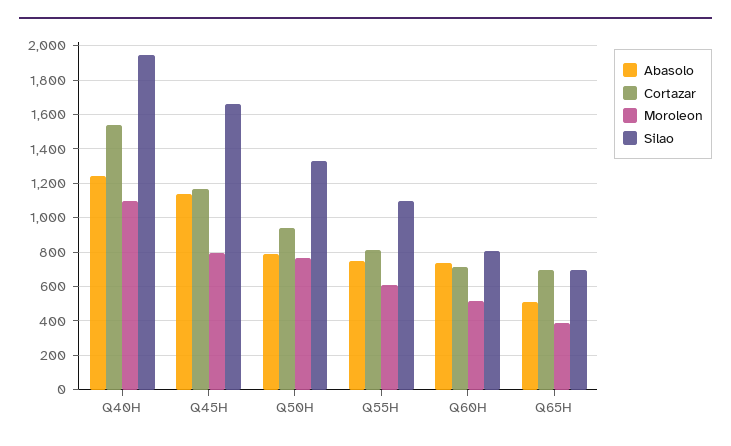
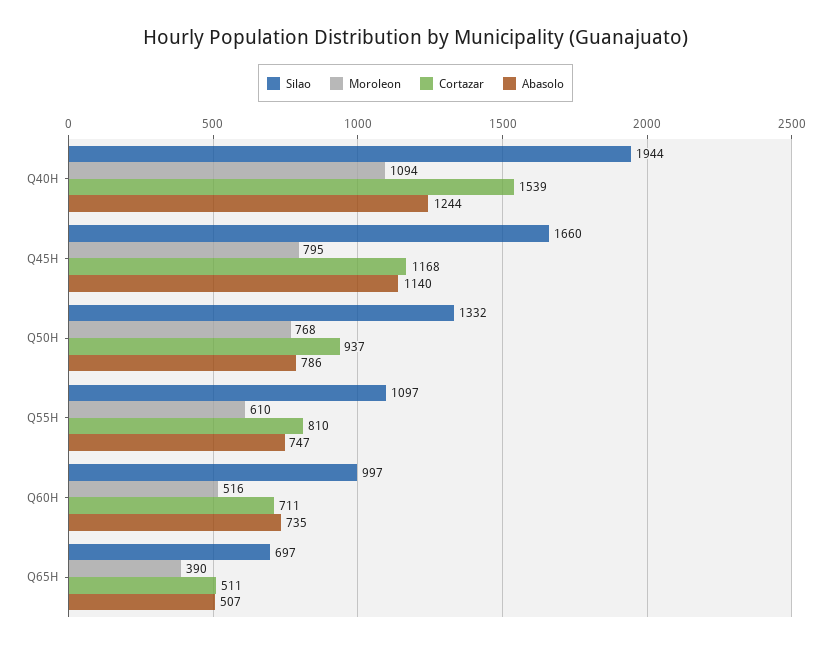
Silao, Q60H: 800 -> 997
Cortazar, Q65H: 700 -> 511

